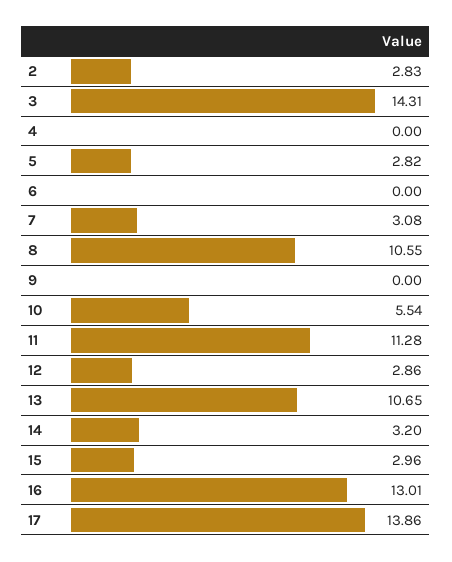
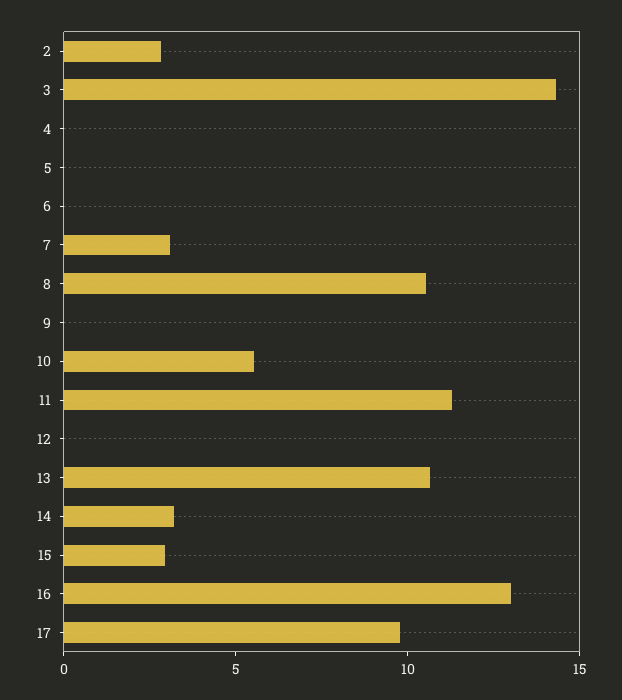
5: 2.82 -> 0
12: 2.86 -> 0
17: 13.86 -> 10

